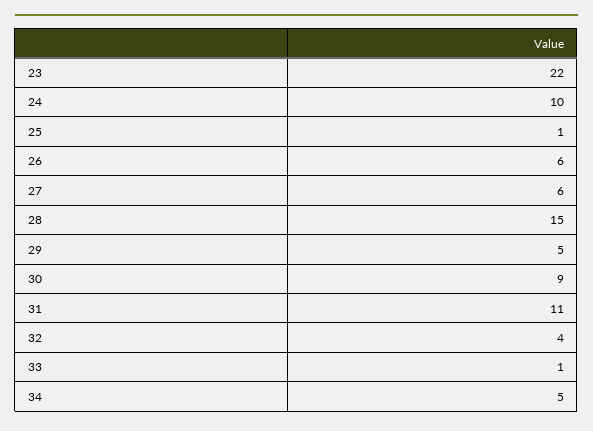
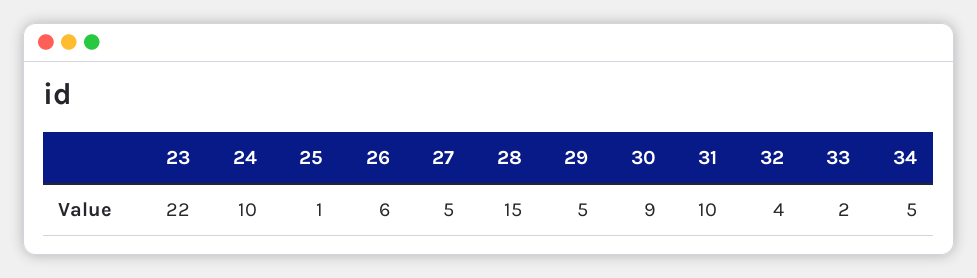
27: 6 -> 5
31: 11 -> 10
33: 1 -> 2

